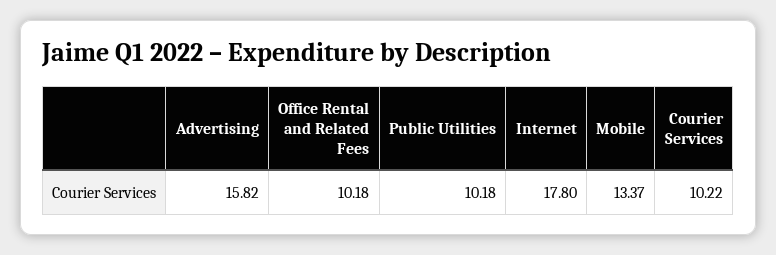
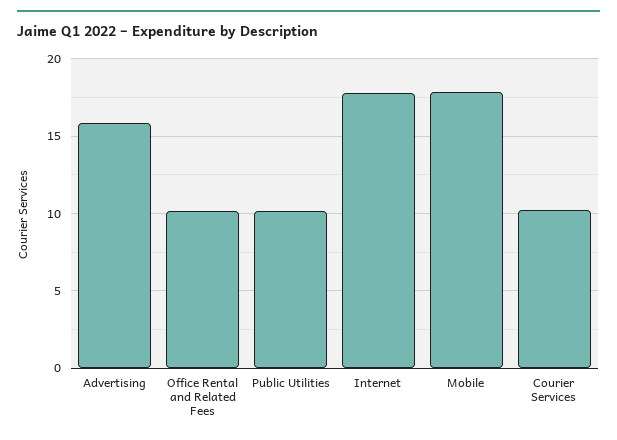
Mobile: 13.37 -> 18

